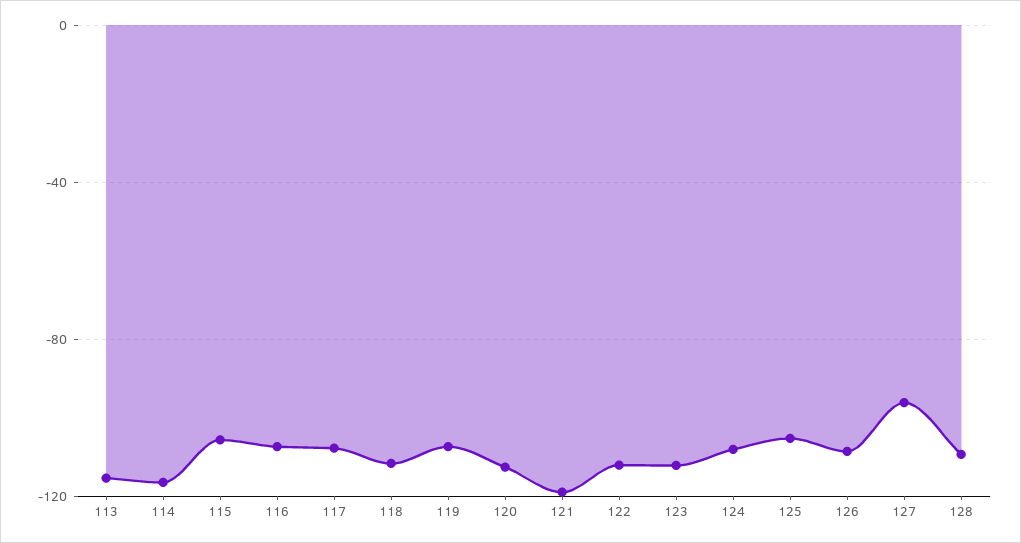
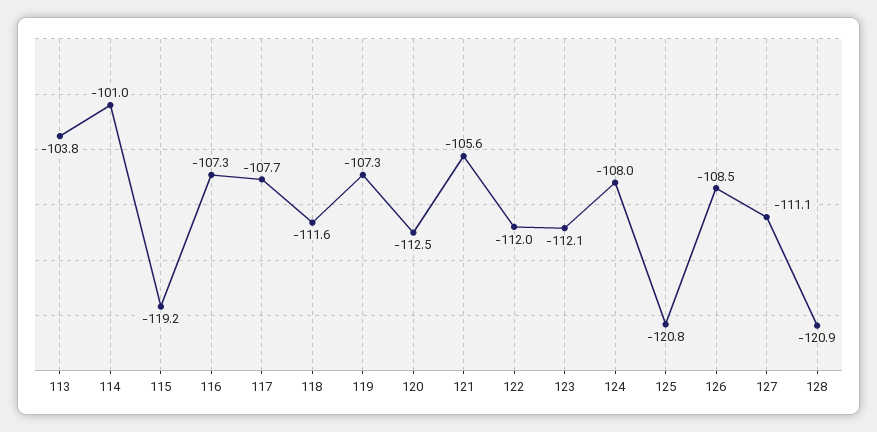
113: -115 -> -103.8
114: -115 -> -101
115: -105 -> -119.2
121: -120 -> -105.6
125: -105 -> -120.8
127: -95 -> -111.1
128: -110 -> -120.9

